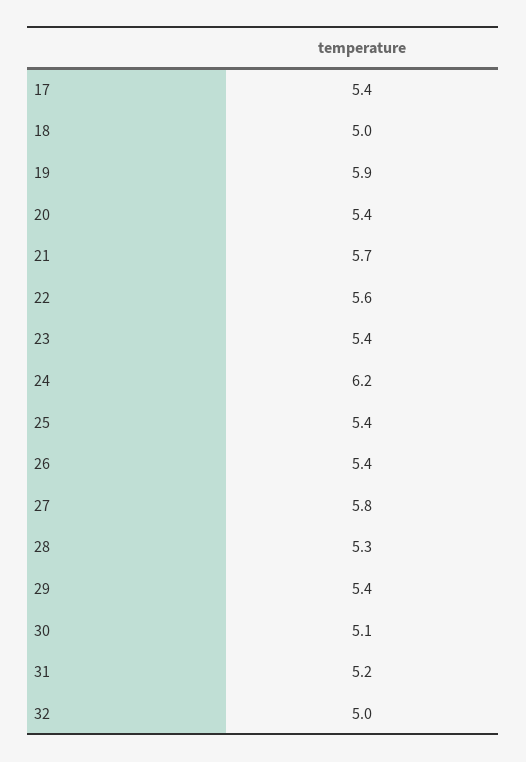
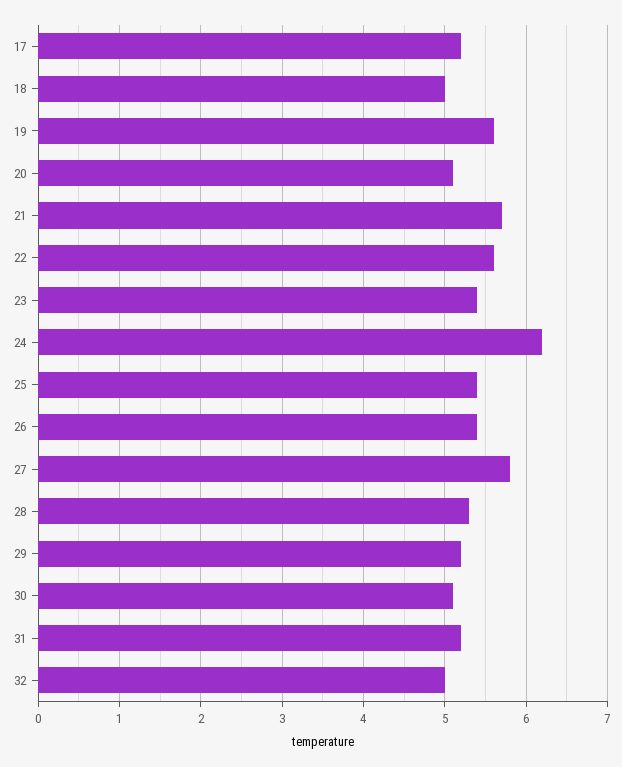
17: 5.4 -> 5.2
19: 5.9 -> 5.6
20: 5.4 -> 5.1
29: 5.4 -> 5.2

